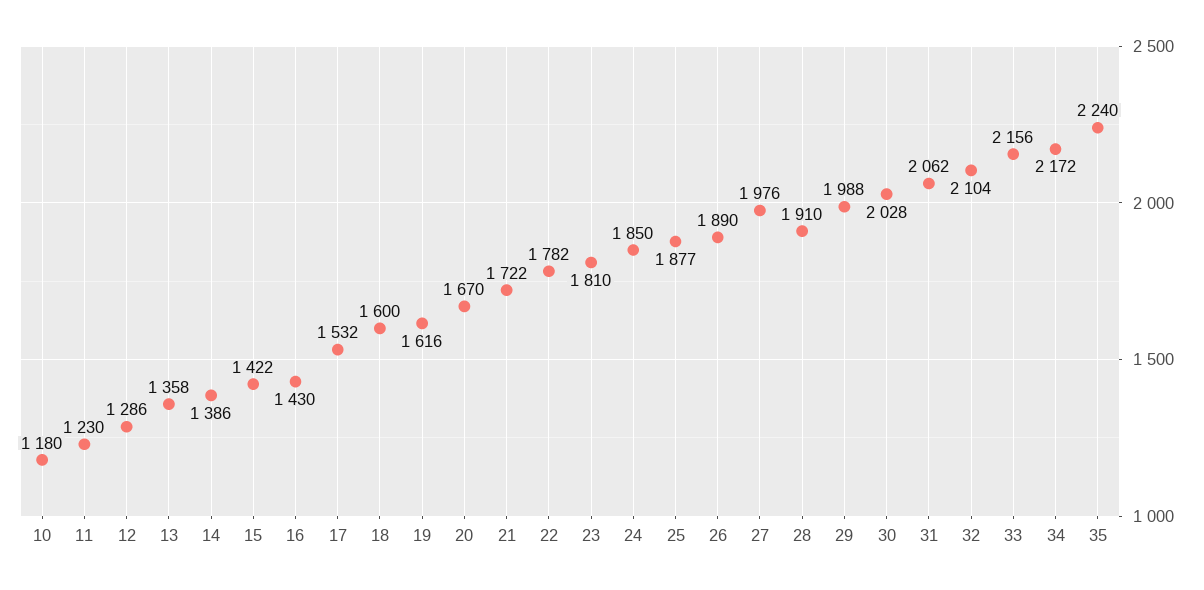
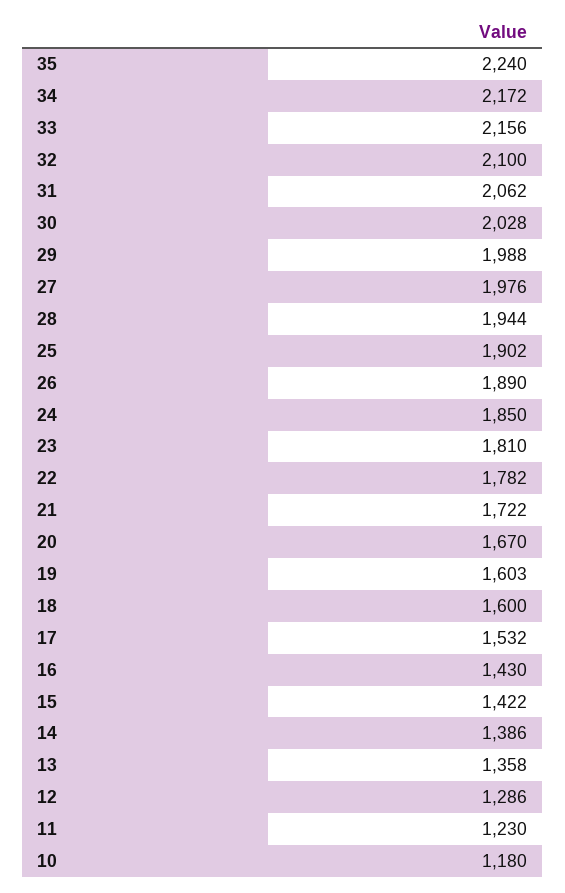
19: 1616 -> 1603
25: 1877 -> 1902
28: 1910 -> 1944
32: 2104 -> 2100

